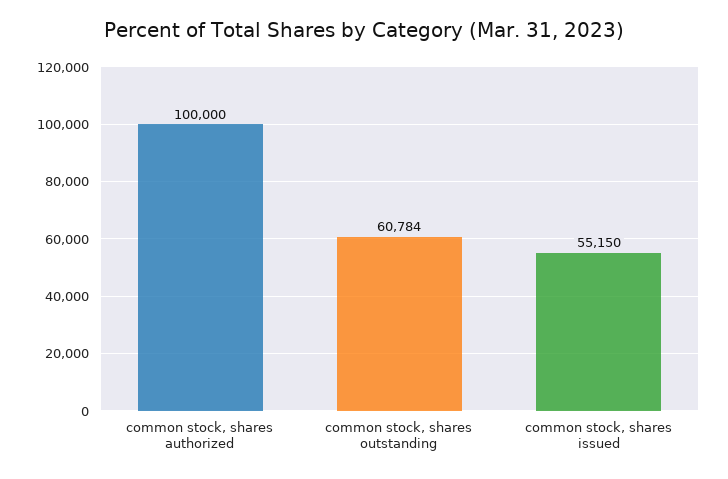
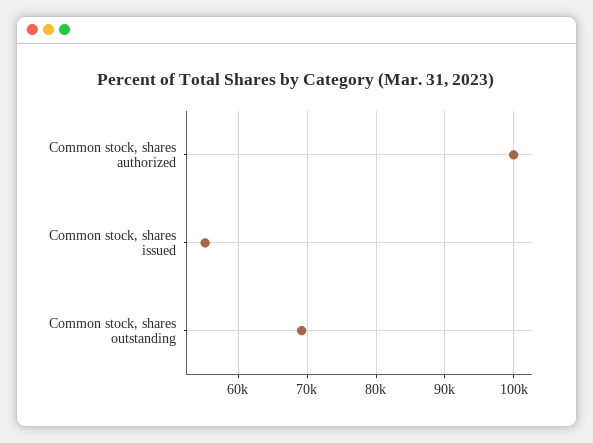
common stock, shares outstanding: 60784 -> 69000

